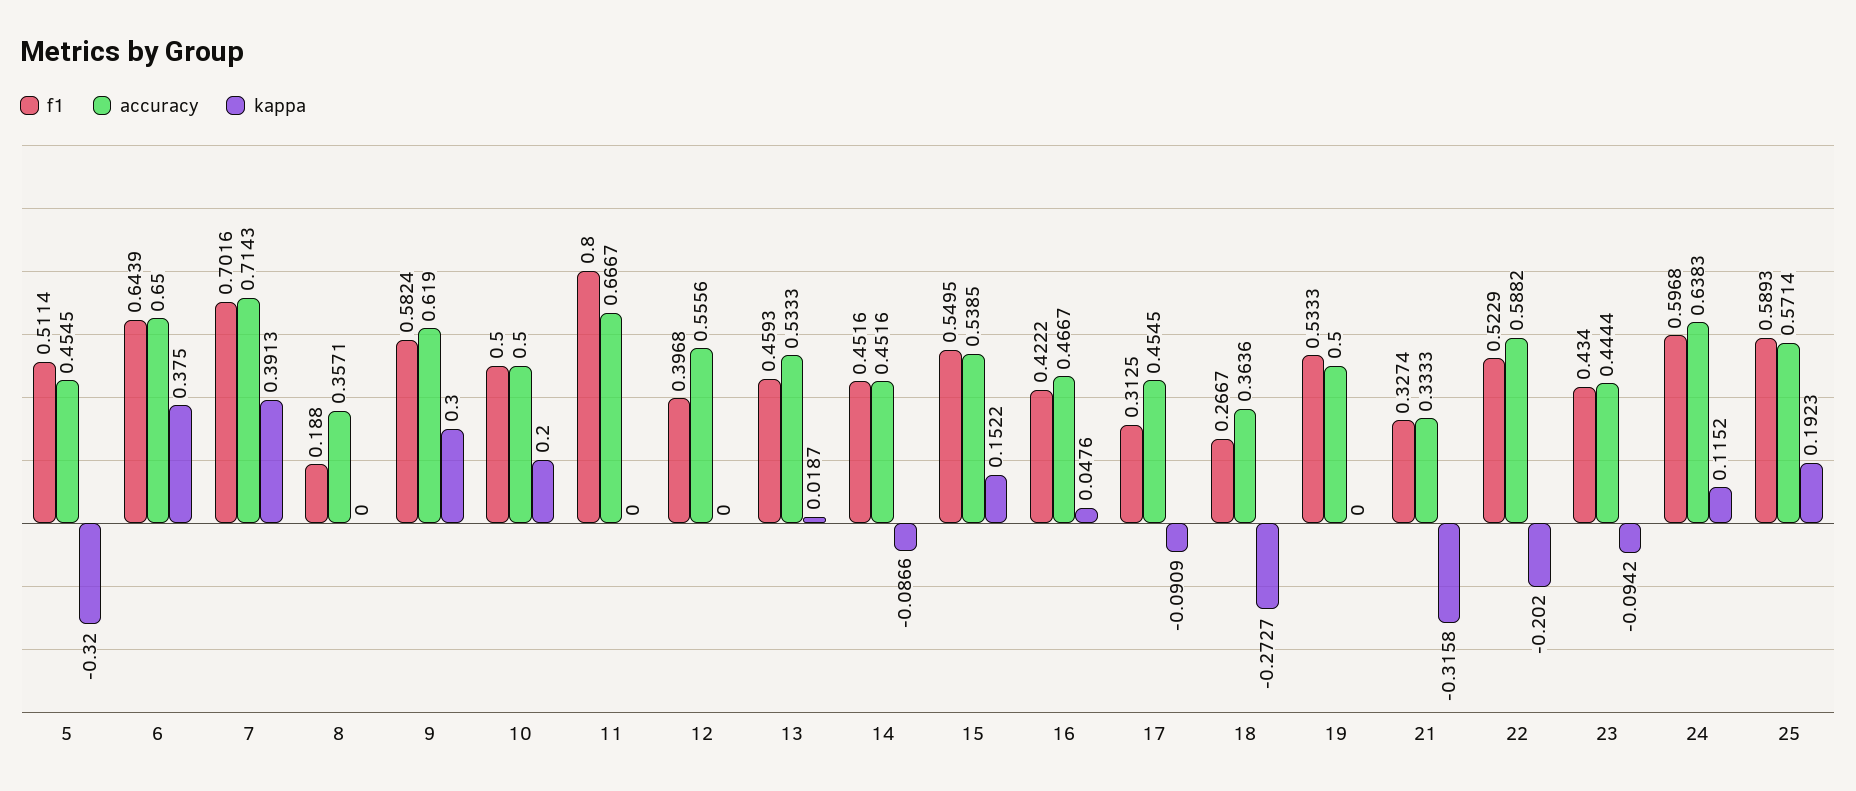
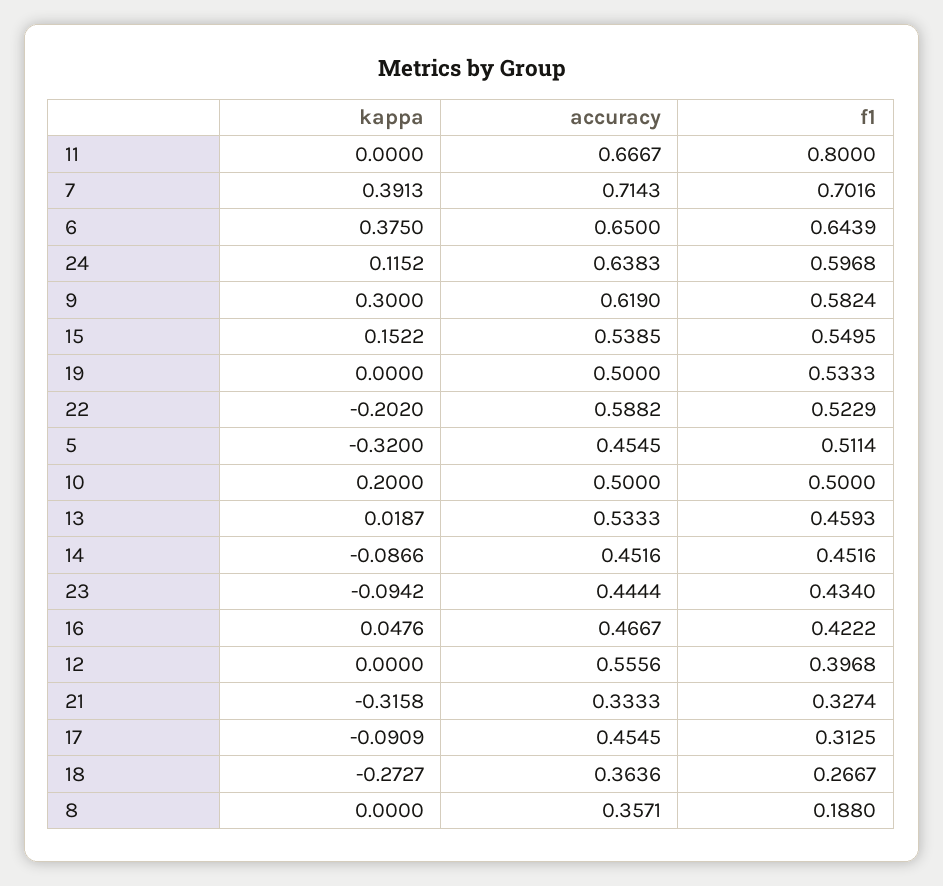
f1, 25: 0.5893 -> none
accuracy, 25: 0.5714 -> none
kappa, 25: 0.1923 -> none

